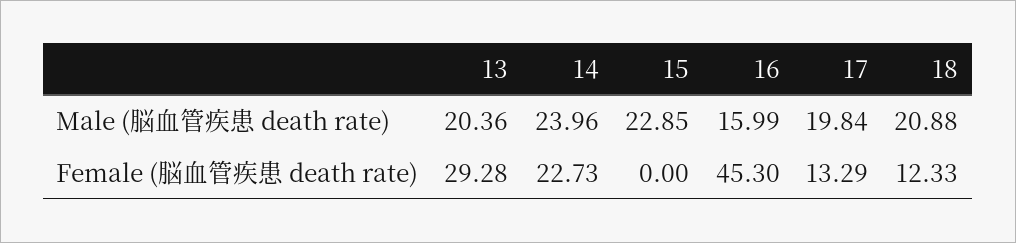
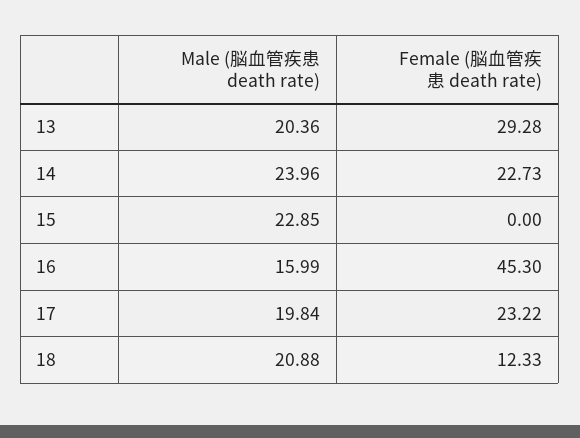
17, Female (脳血管疾患 death rate): 13.29 -> 23.22

